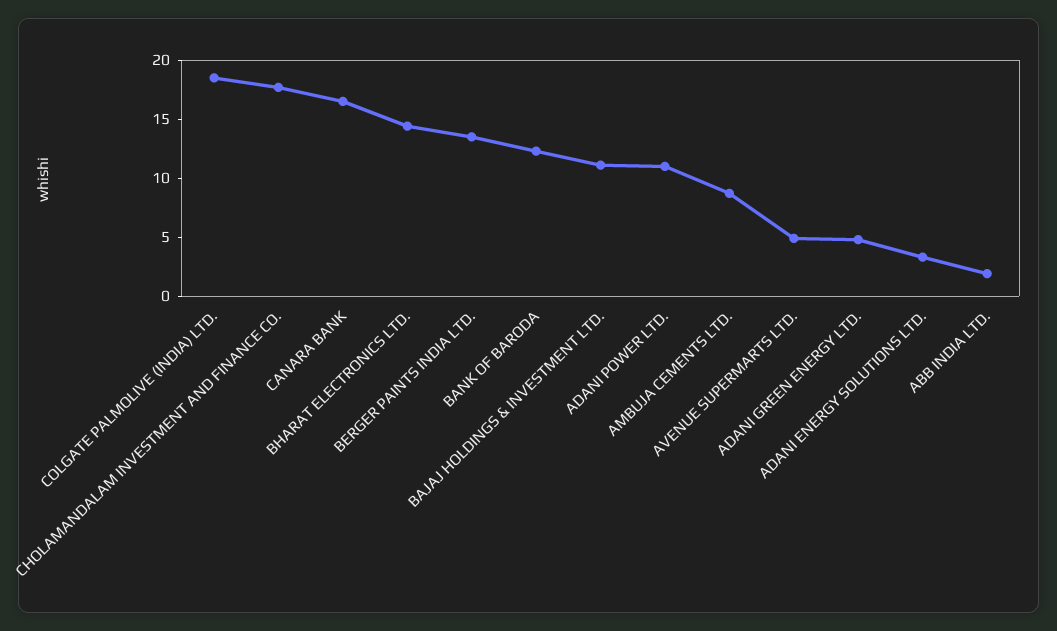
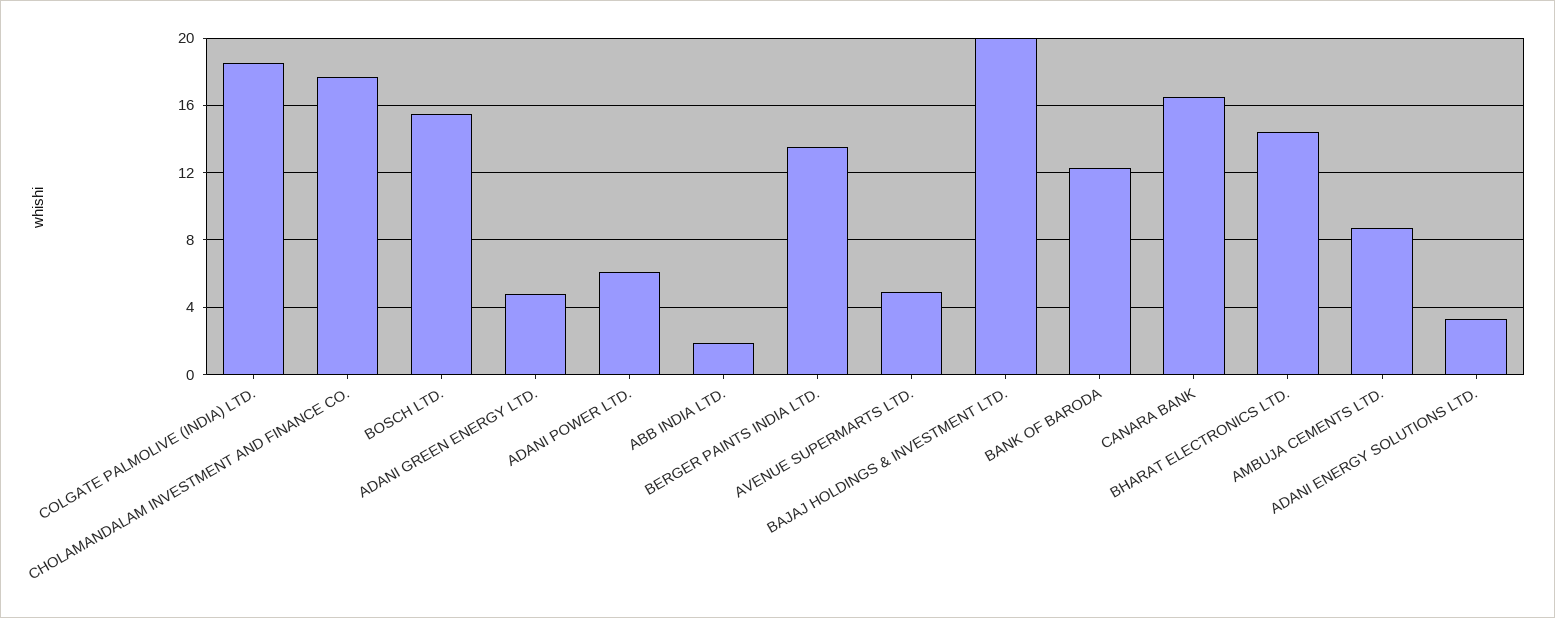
BAJAJ HOLDINGS & INVESTMENT LTD.: 11 -> 20
ADANI POWER LTD.: 11 -> 6
BOSCH LTD.: none -> 15.5

